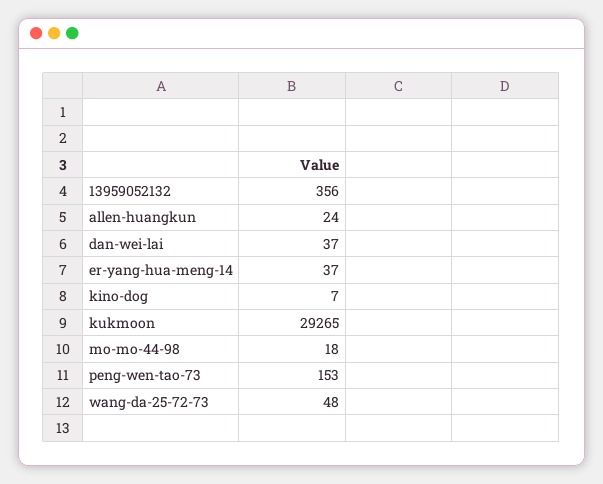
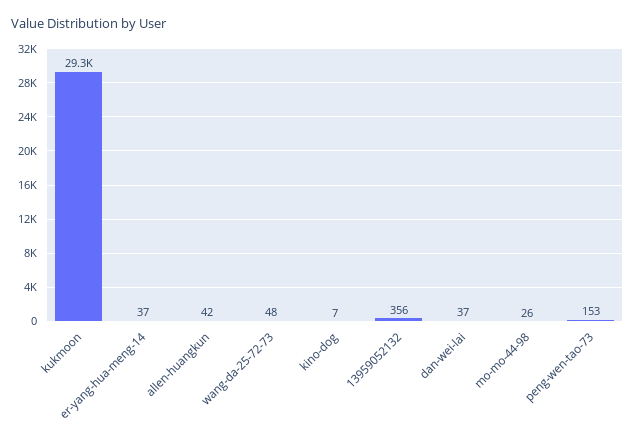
allen-huangkun: 24 -> 42
mo-mo-44-98: 18 -> 26

